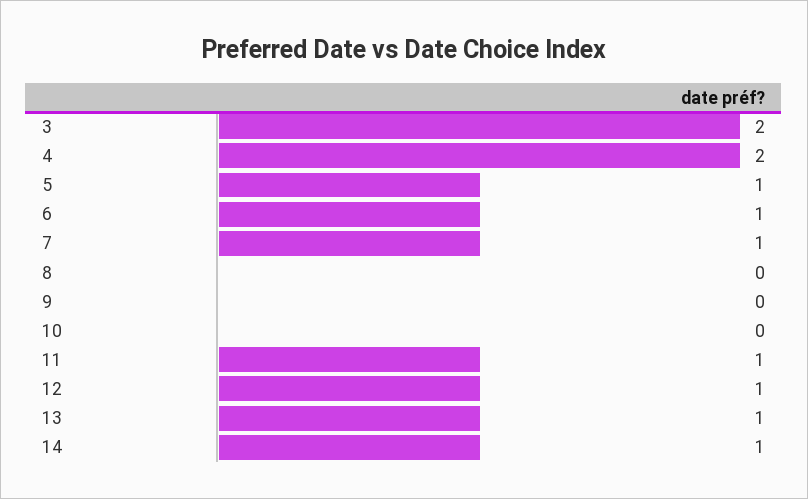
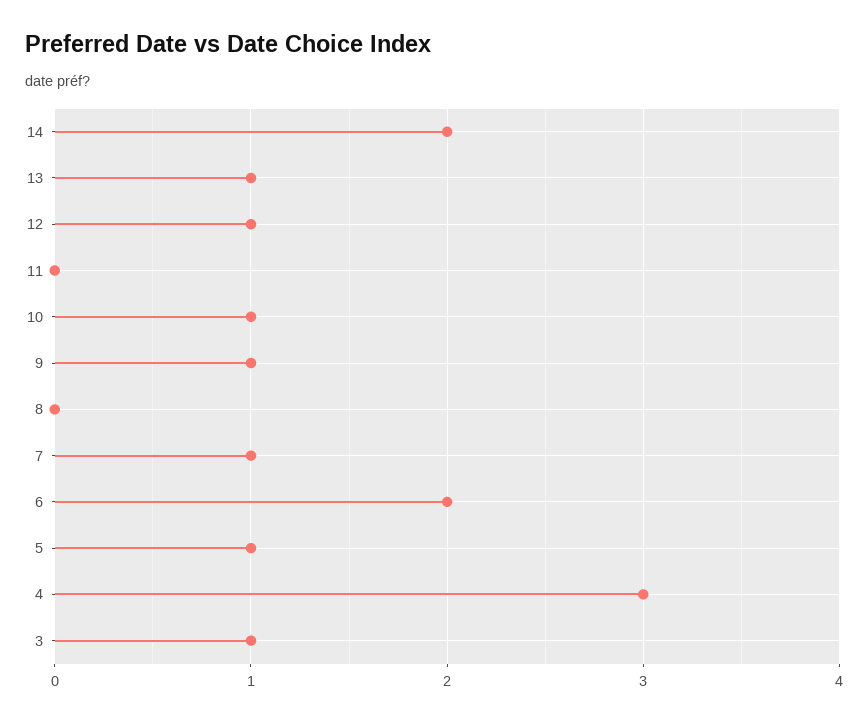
3: 2 -> 1
4: 2 -> 3
6: 1 -> 2
9: 0 -> 1
10: 0 -> 1
11: 1 -> 0
14: 1 -> 2

